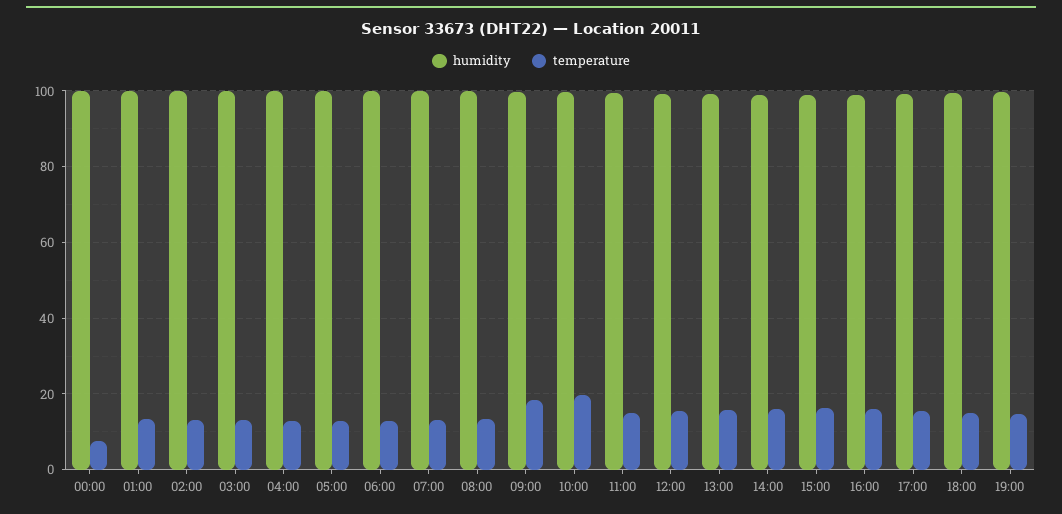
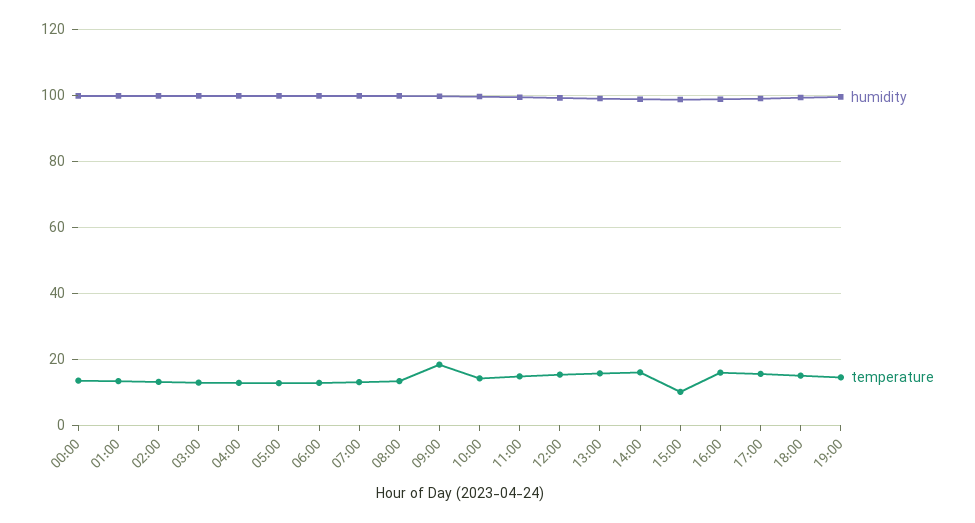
temperature, 00:00: 8 -> 14
temperature, 10:00: 20 -> 14
temperature, 15:00: 16 -> 10

